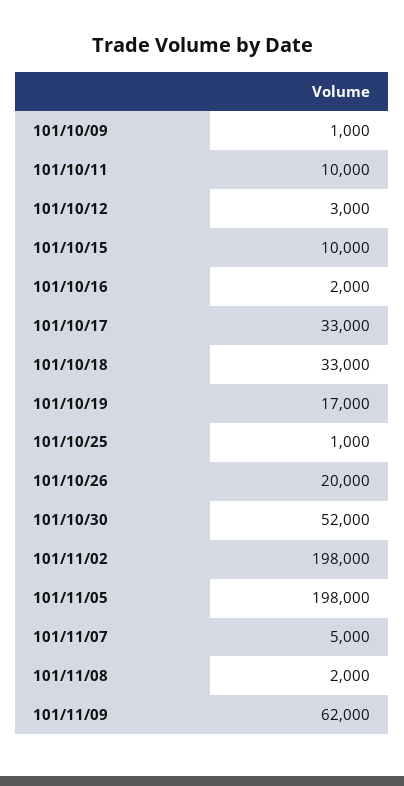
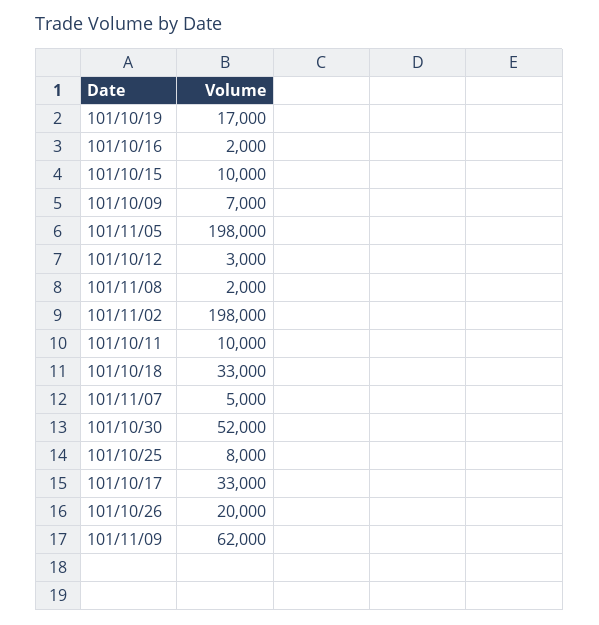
101/10/09: 1000 -> 7000
101/10/25: 1000 -> 8000

